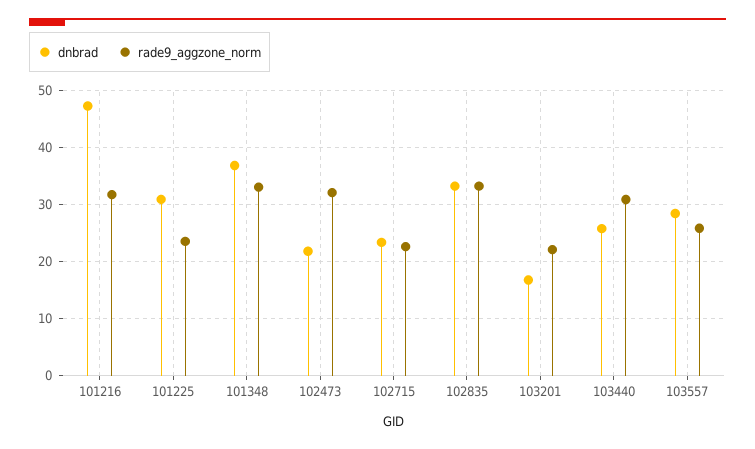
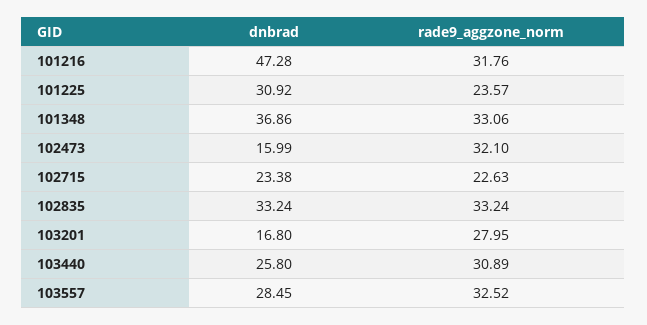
dnbrad, 102473: 22 -> 15.99
rade9_aggzone_norm, 103201: 22 -> 27.95
rade9_aggzone_norm, 103557: 26 -> 32.52

